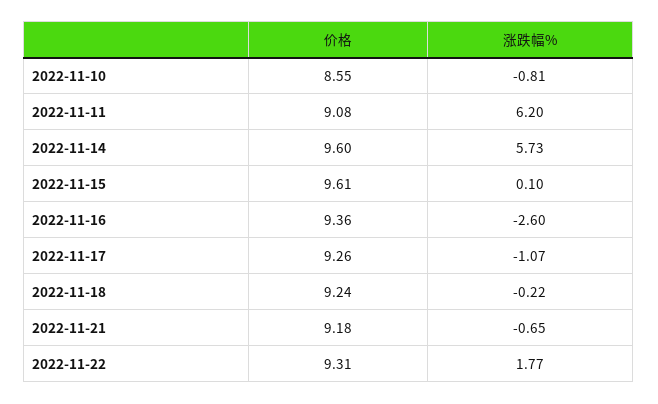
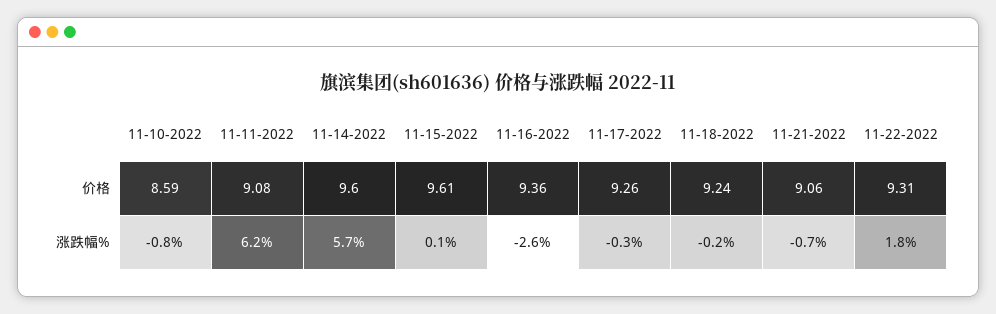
价格, 2022-11-10: 8.55 -> 8.59
涨跌幅%, 2022-11-17: -1.07 -> -0.3
价格, 2022-11-21: 9.18 -> 9.06

